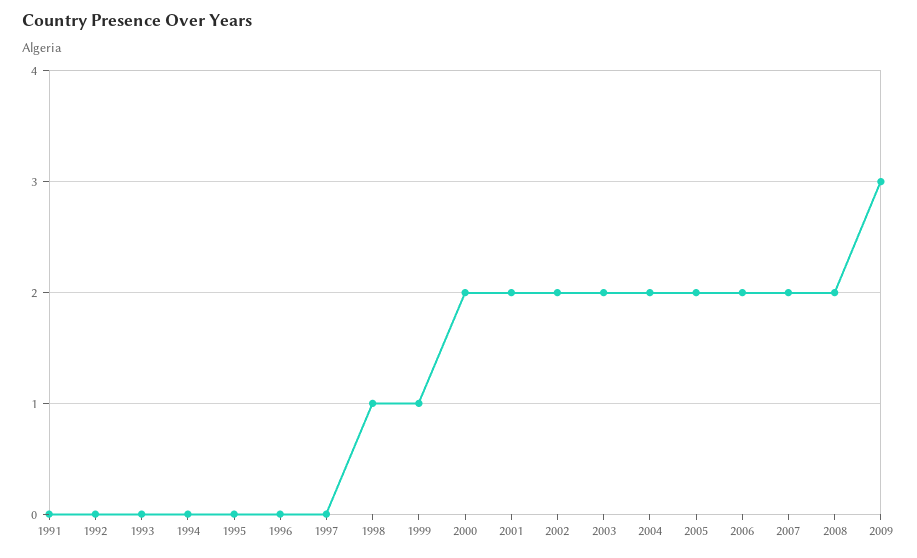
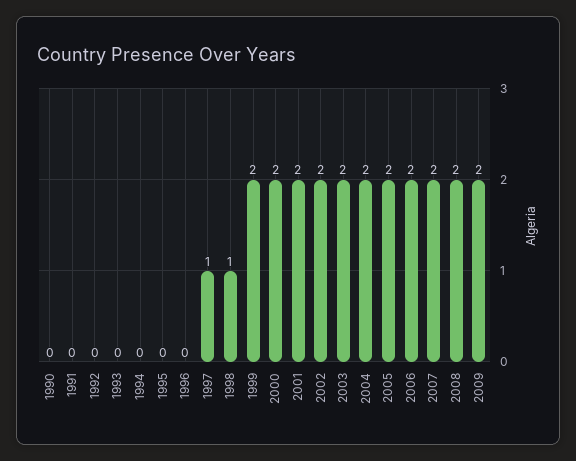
1997: 0 -> 1
1999: 1 -> 2
2009: 3 -> 2
1990: none -> 0

